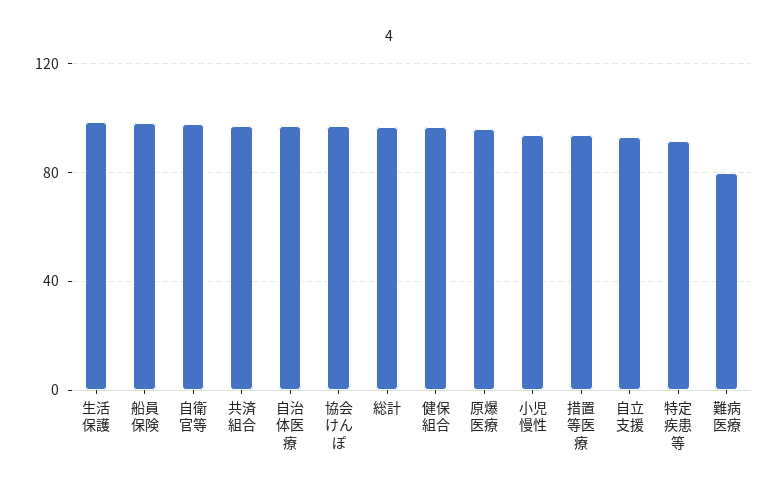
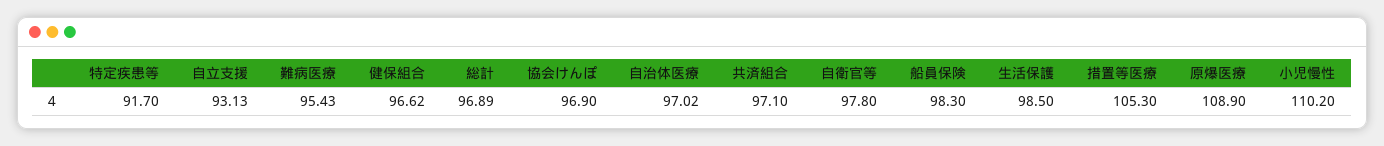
原爆医療: 95 -> 108.9
小児慢性: 95 -> 110.2
措置等医療: 95 -> 105.3
難病医療: 80 -> 95.43

